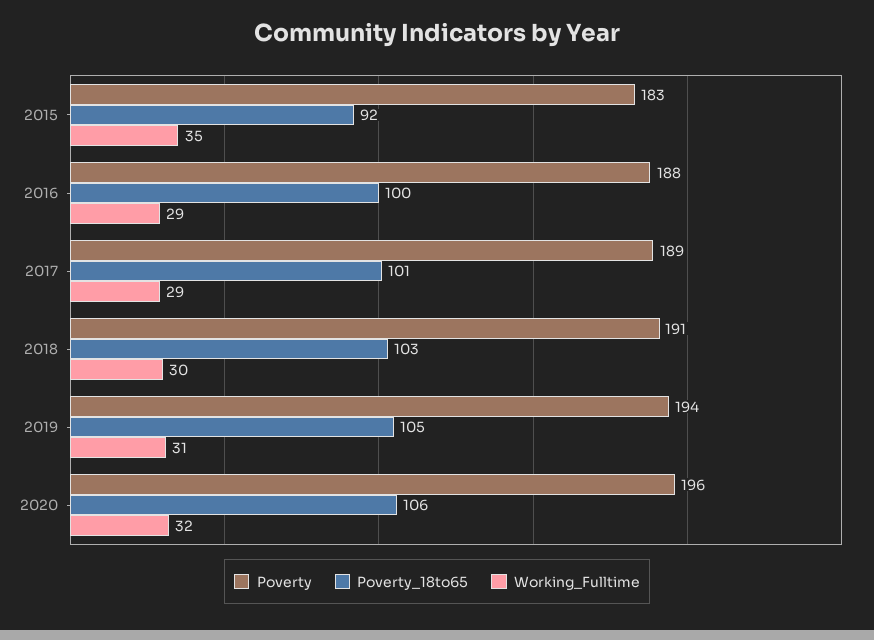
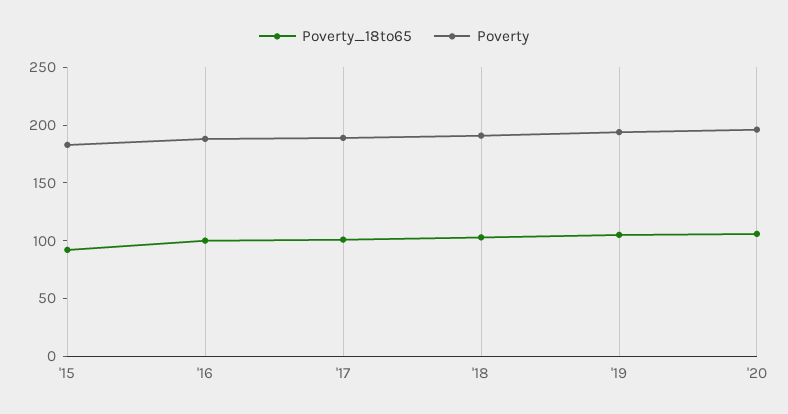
Working_Fulltime, 2015: 35 -> none
Working_Fulltime, 2016: 29 -> none
Working_Fulltime, 2017: 29 -> none
Working_Fulltime, 2018: 30 -> none
Working_Fulltime, 2019: 31 -> none
Working_Fulltime, 2020: 32 -> none

